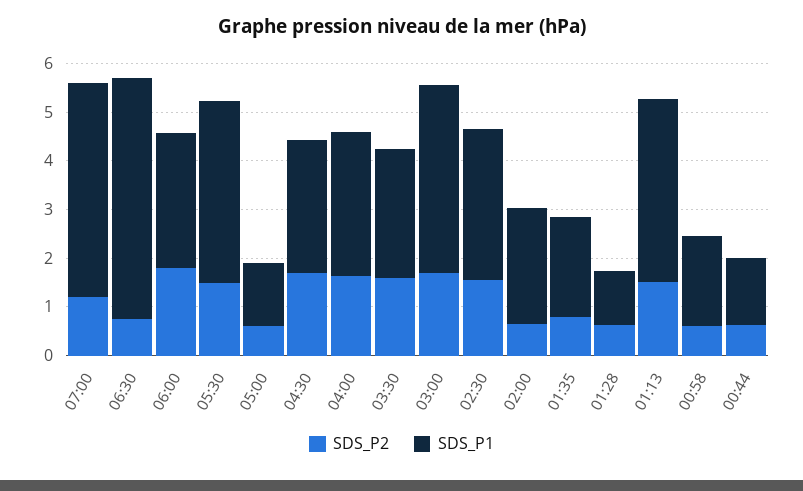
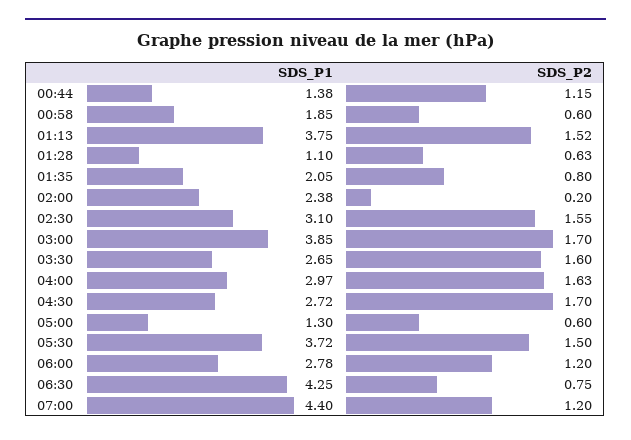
SDS_P1, 06:30: 5 -> 4.25
SDS_P2, 06:00: 1.8 -> 1.2
SDS_P2, 02:00: 0.6 -> 0.2
SDS_P2, 00:44: 0.6 -> 1.15

